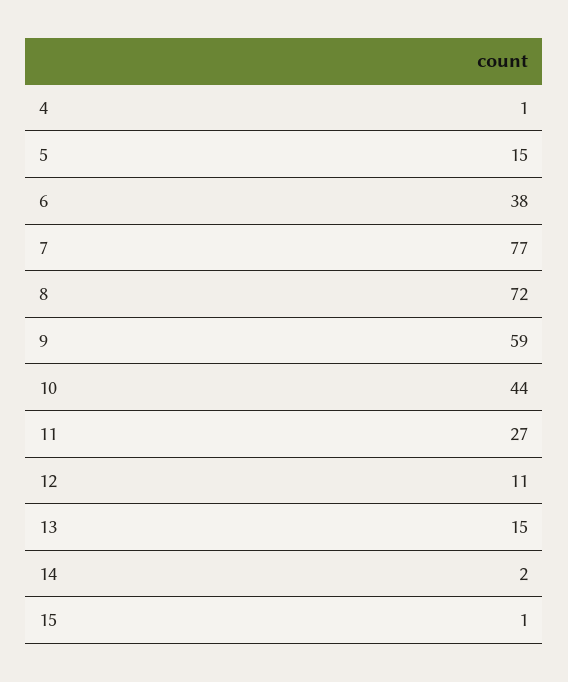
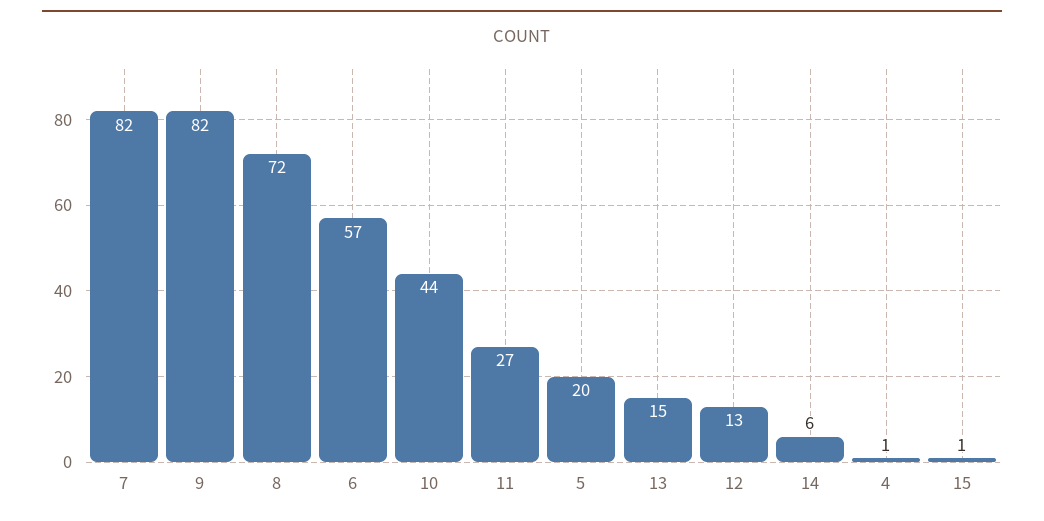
5: 15 -> 20
6: 38 -> 57
7: 77 -> 82
9: 59 -> 82
12: 11 -> 13
14: 2 -> 6

